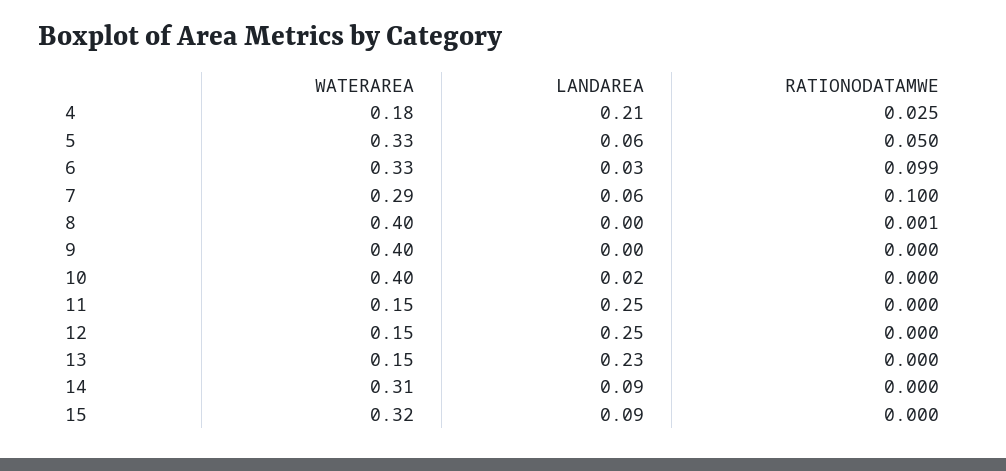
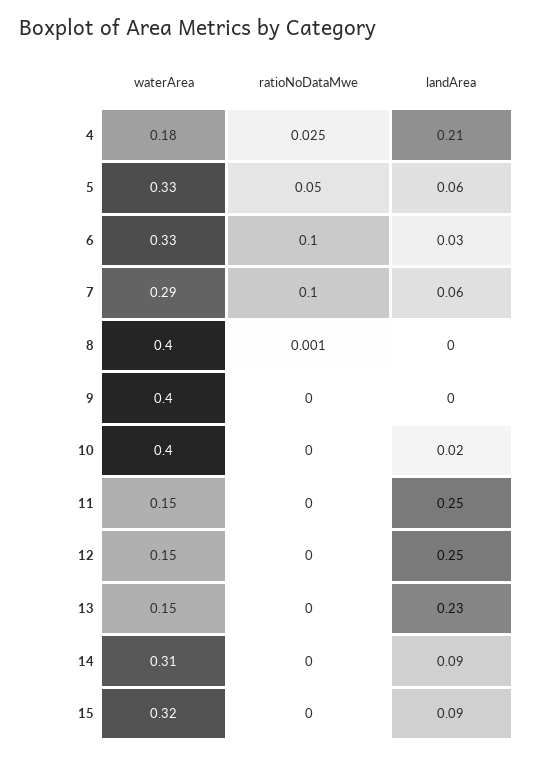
RATIONODATAMWE, 6: 0.099 -> 0.1

